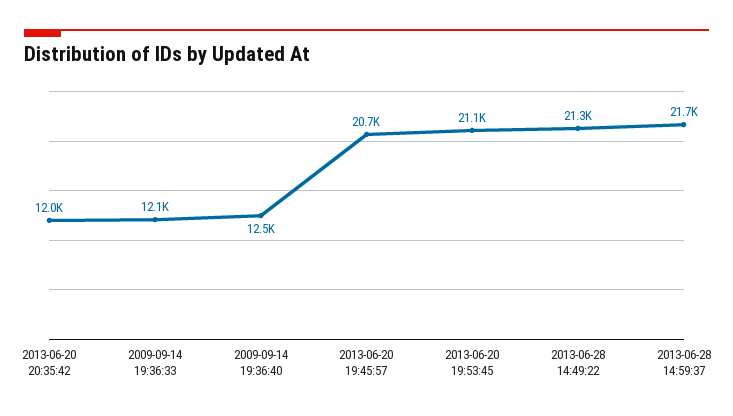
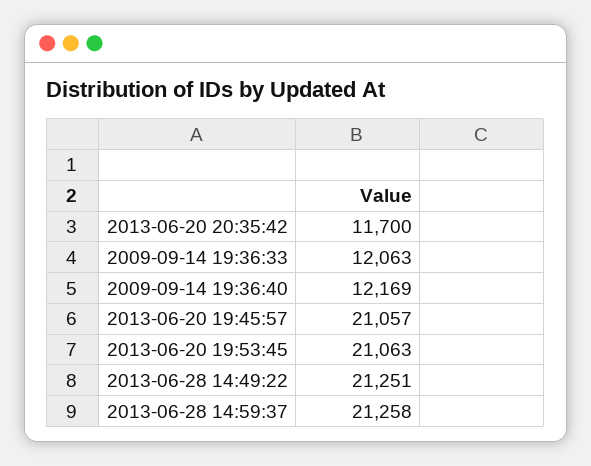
2013-06-20 20:35:42: 12000 -> 11700
2009-09-14 19:36:40: 12500 -> 12169
2013-06-20 19:45:57: 20700 -> 21057
2013-06-28 14:59:37: 21700 -> 21258

